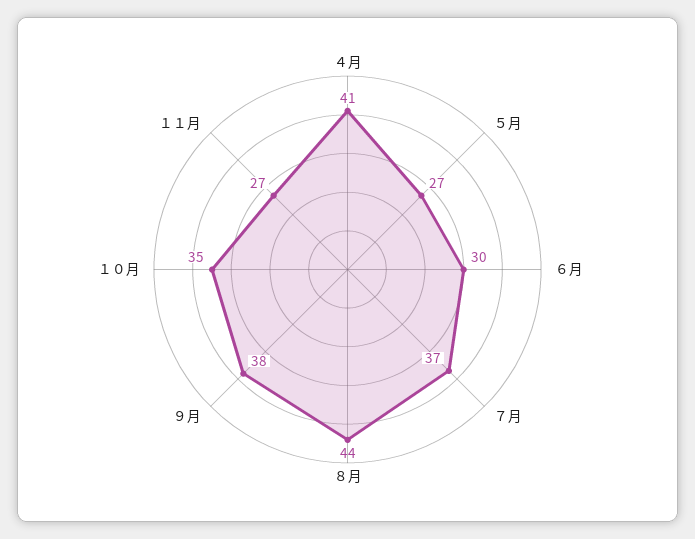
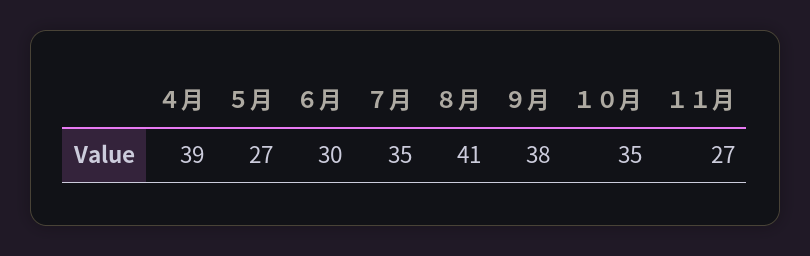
４月: 41 -> 39
７月: 37 -> 35
８月: 44 -> 41

